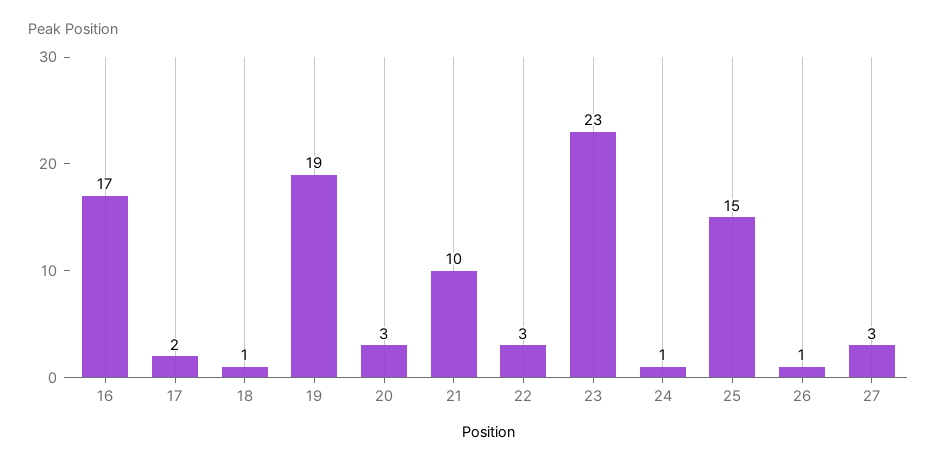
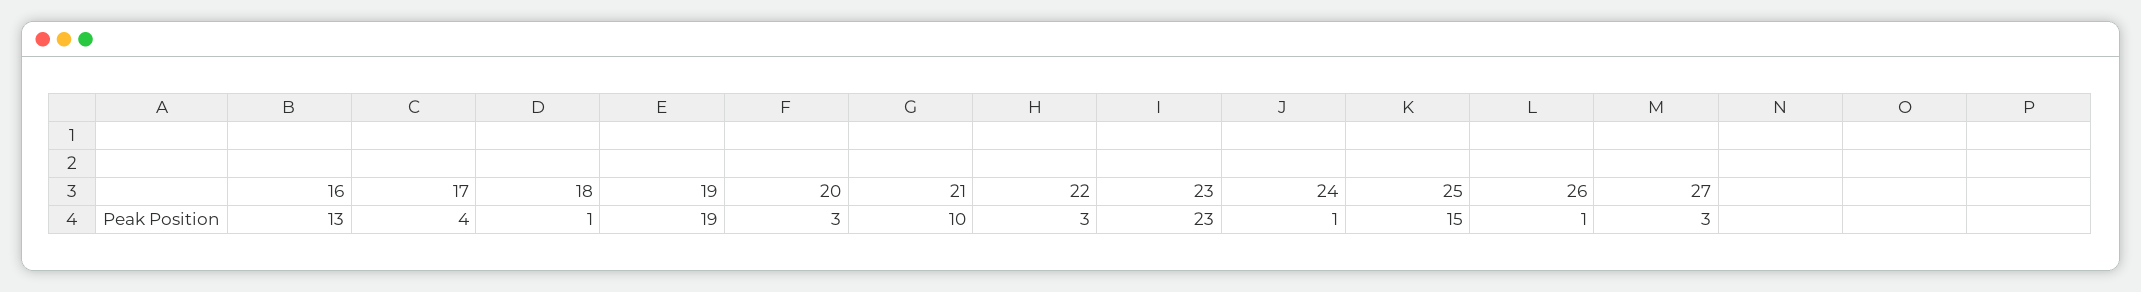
16: 17 -> 13
17: 2 -> 4

